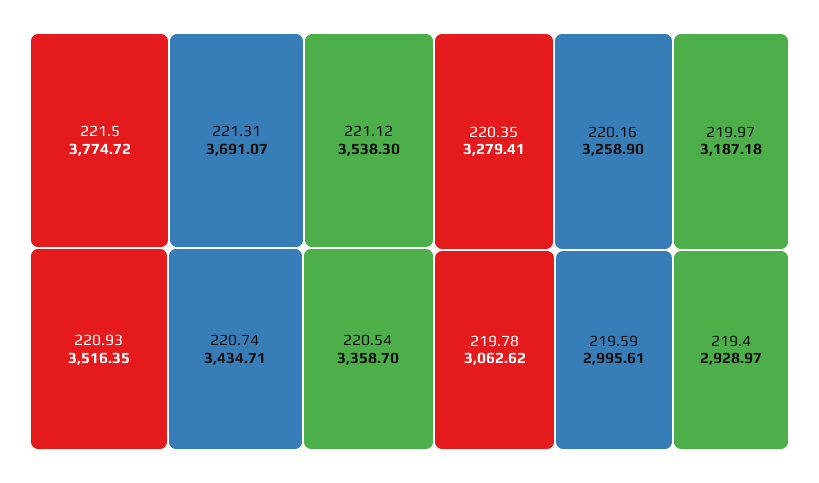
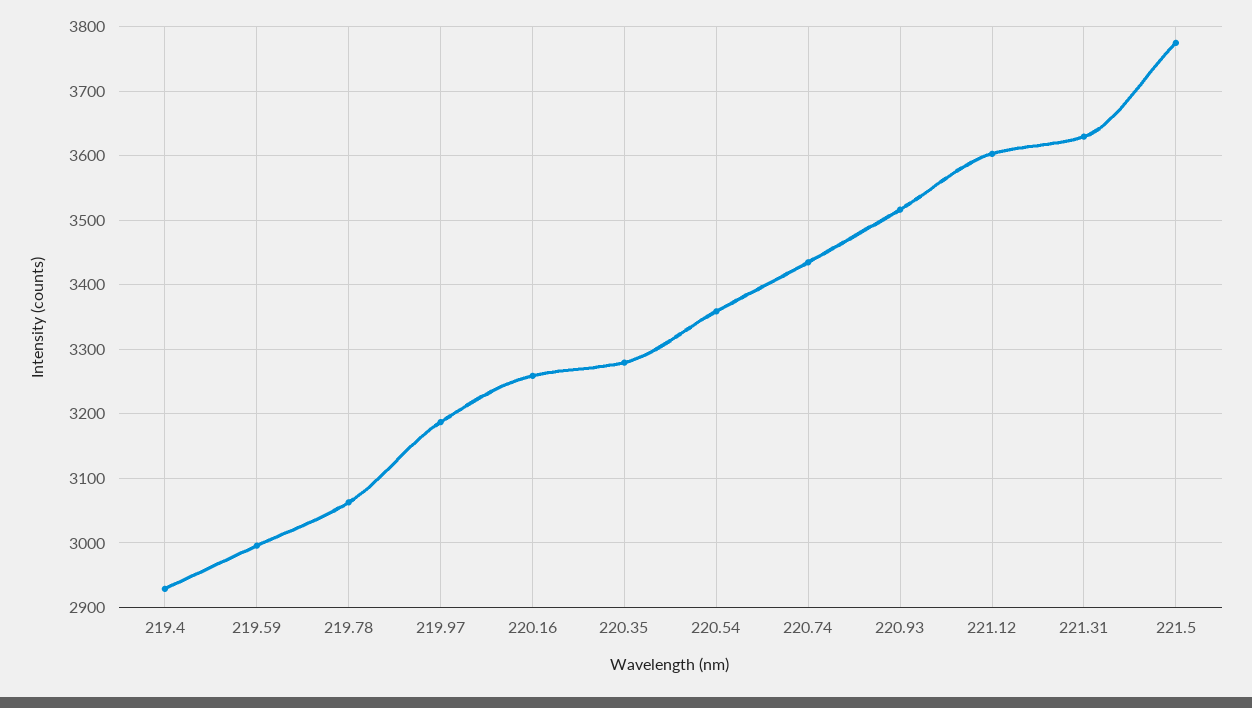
221.31: 3691.07 -> 3630
221.12: 3538.3 -> 3600

